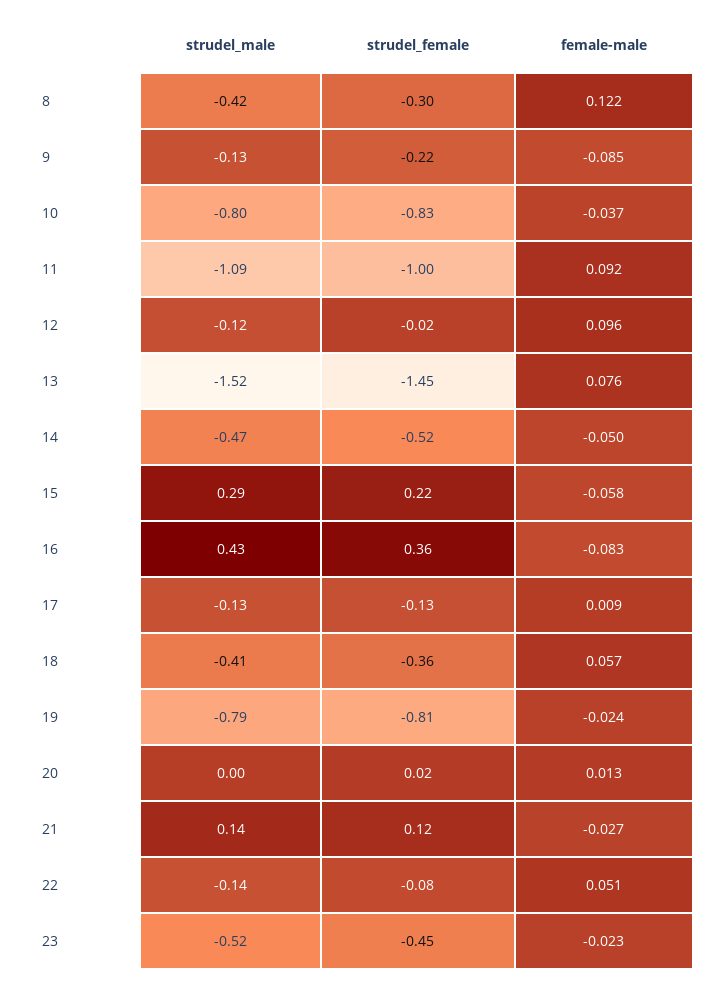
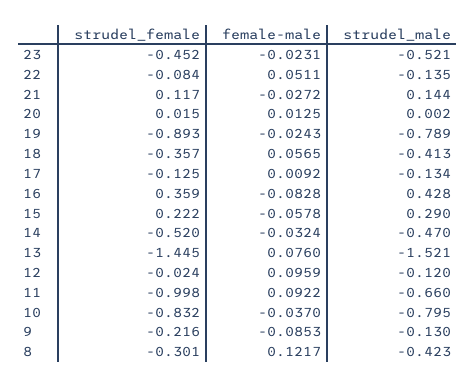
strudel_male, 11: -1.09 -> -0.66
female-male, 14: -0.05 -> -0.0324
strudel_female, 19: -0.81 -> -0.893

